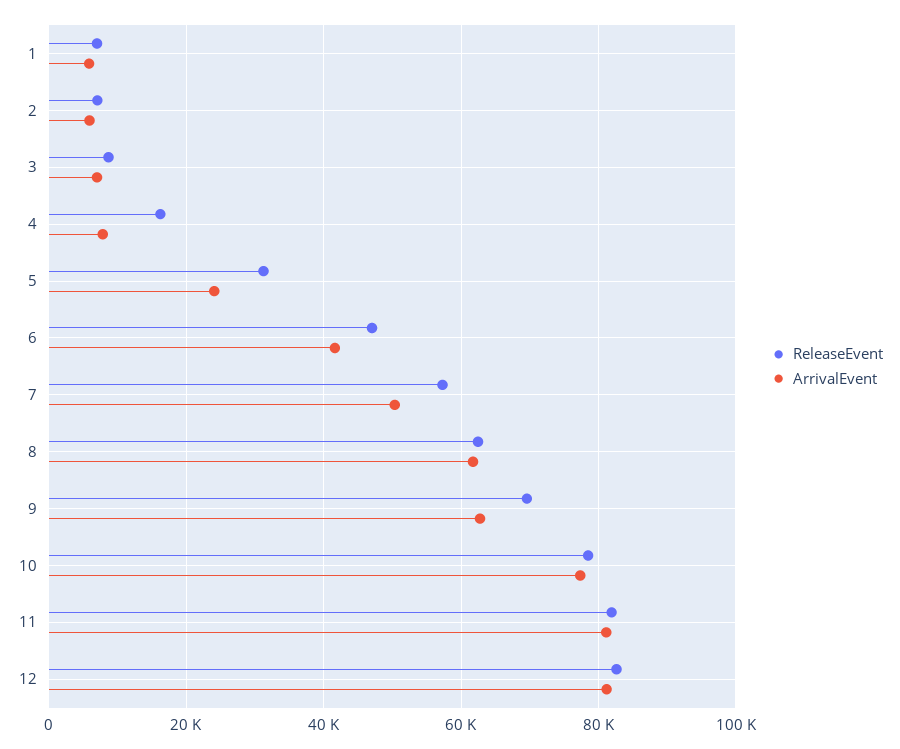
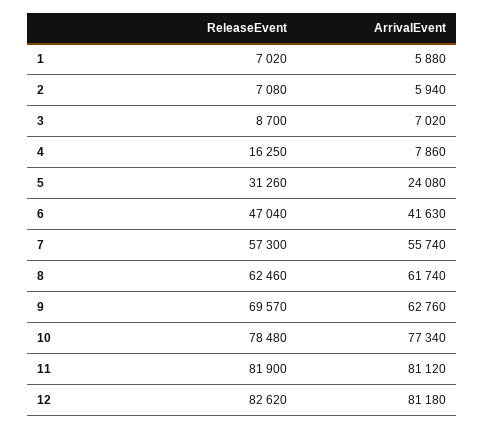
ArrivalEvent, 7: 50000 -> 55740

